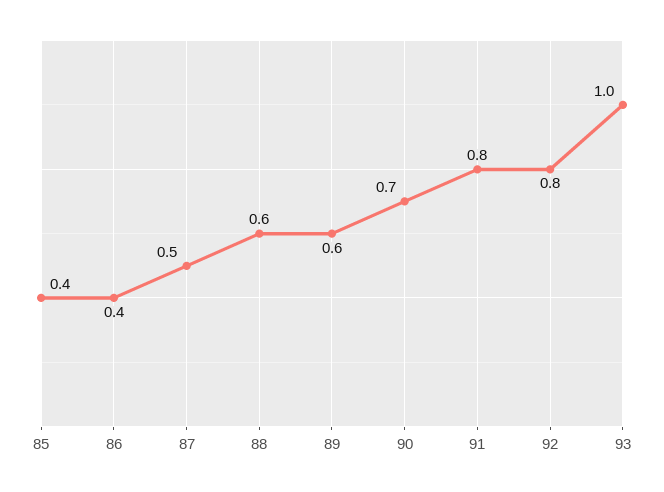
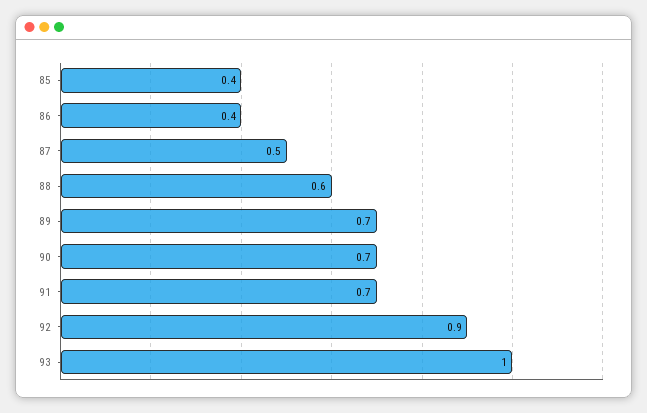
89: 0.6 -> 0.7
91: 0.8 -> 0.7
92: 0.8 -> 0.9

